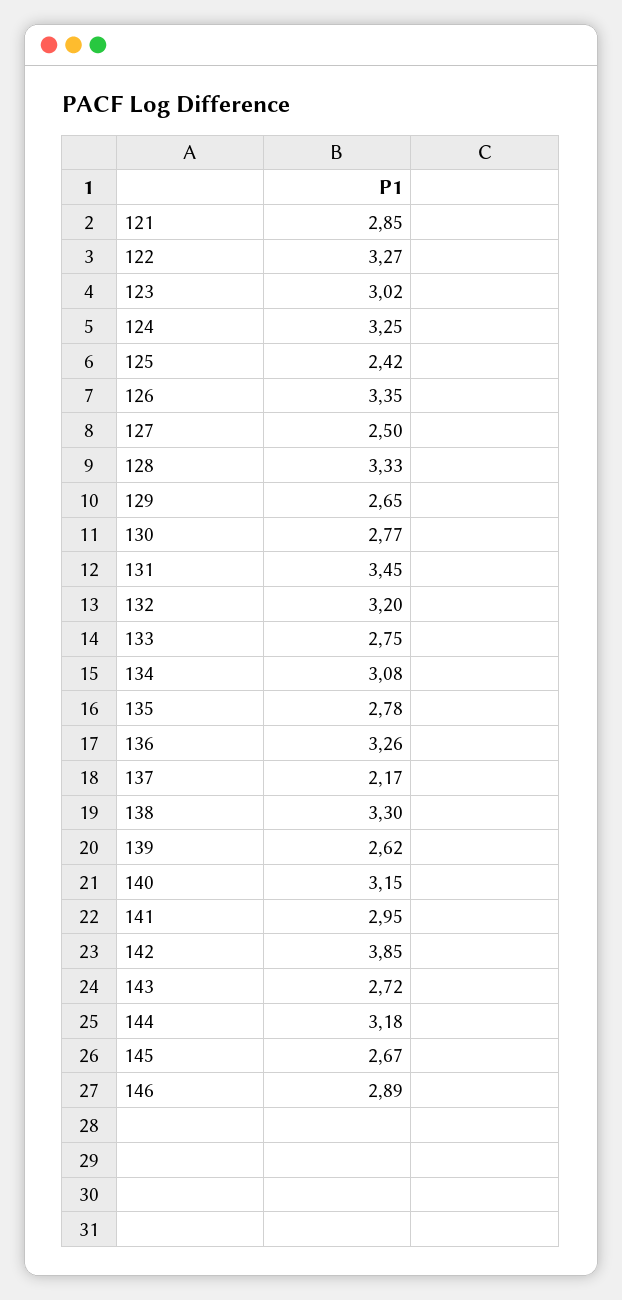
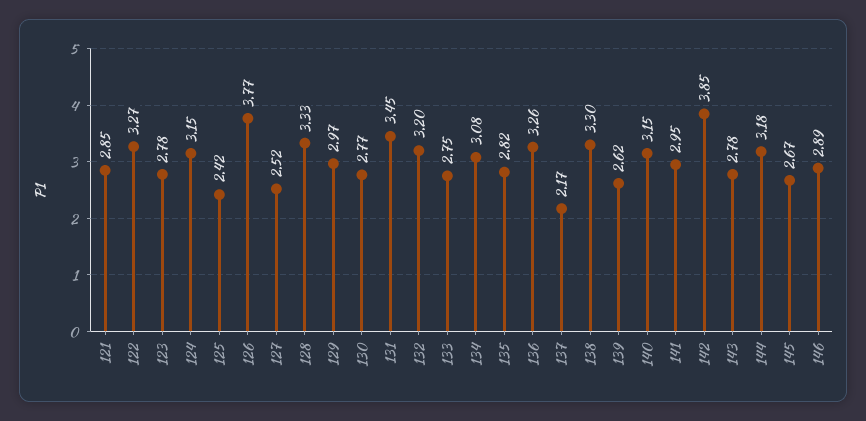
123: 3.02 -> 2.78
124: 3.25 -> 3.15
126: 3.35 -> 3.77
127: 2.5 -> 2.52
129: 2.65 -> 2.97
135: 2.78 -> 2.82
143: 2.72 -> 2.78

